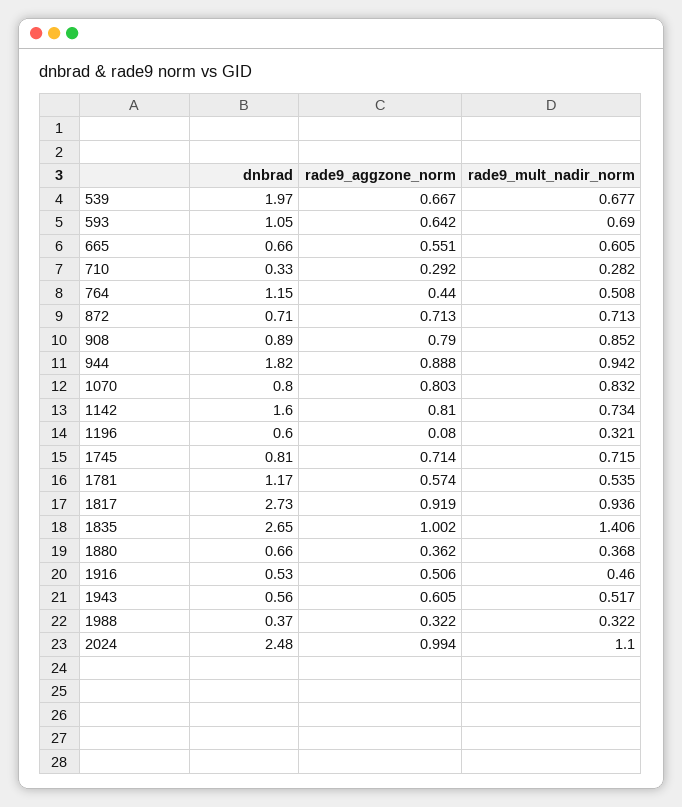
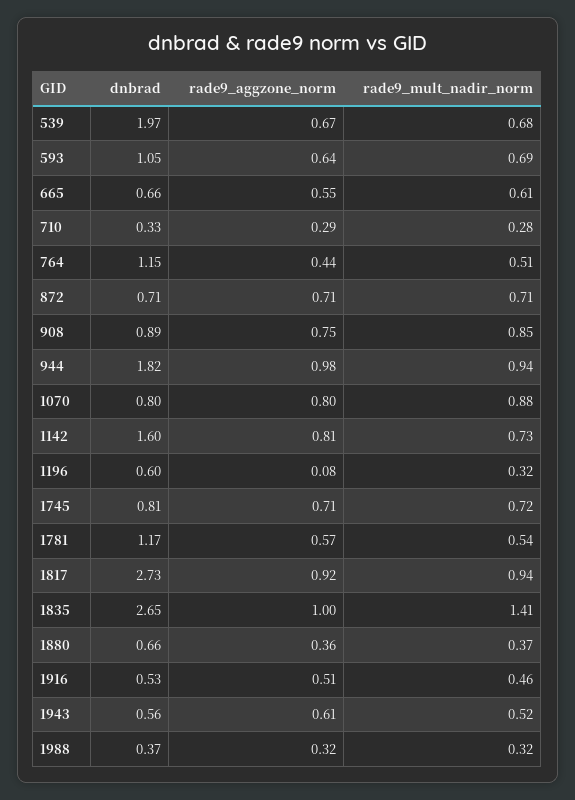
rade9_aggzone_norm, 908: 0.79 -> 0.75
rade9_aggzone_norm, 944: 0.888 -> 0.98
rade9_mult_nadir_norm, 1070: 0.832 -> 0.88
dnbrad, 2024: 2.48 -> none
rade9_aggzone_norm, 2024: 0.994 -> none
rade9_mult_nadir_norm, 2024: 1.1 -> none

